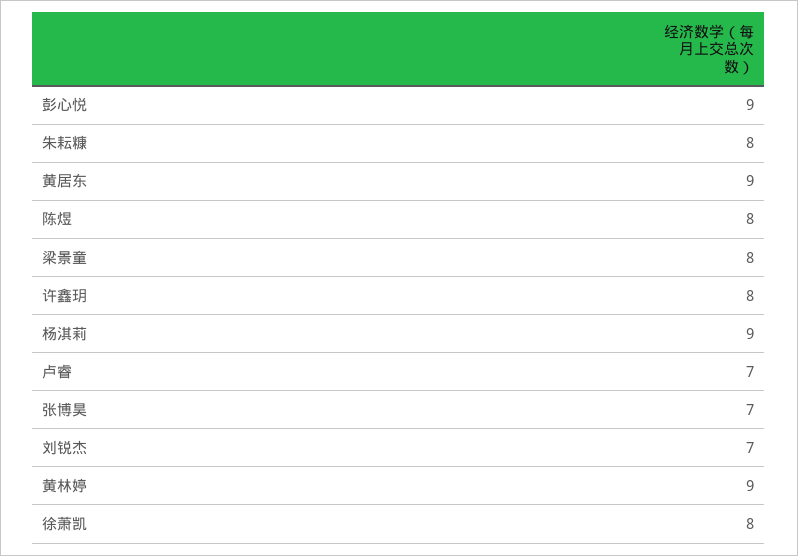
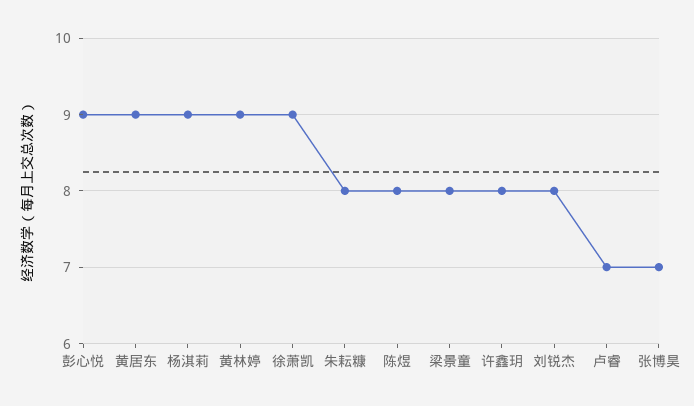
刘锐杰: 7 -> 8
徐萧凯: 8 -> 9

